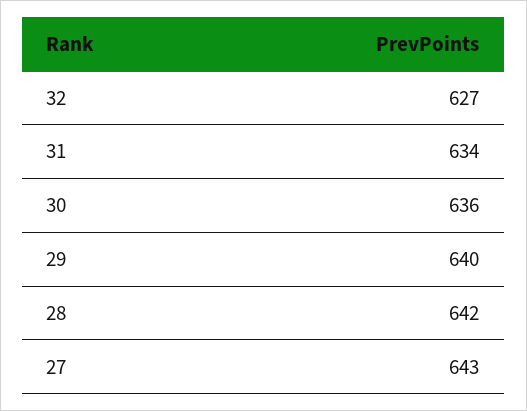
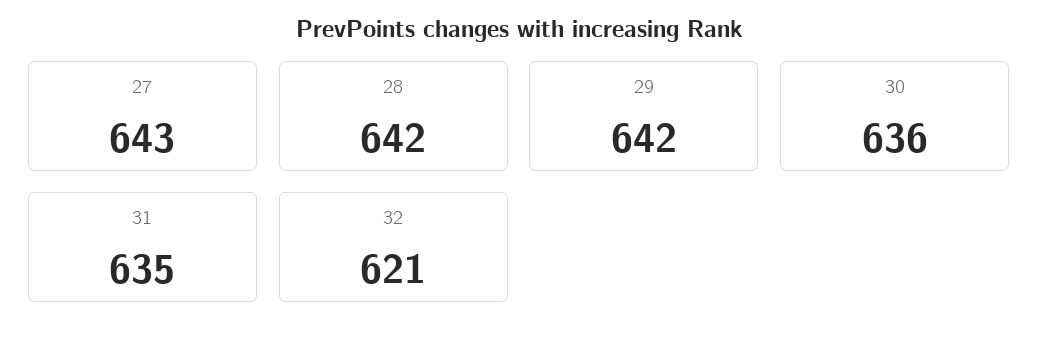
32: 627 -> 621
31: 634 -> 635
29: 640 -> 642

